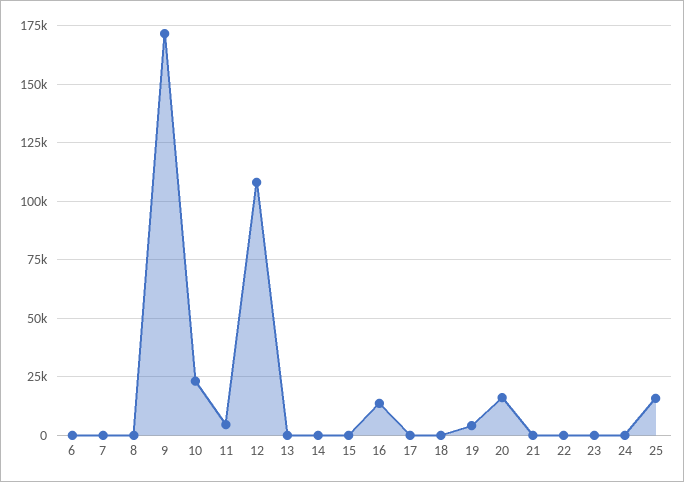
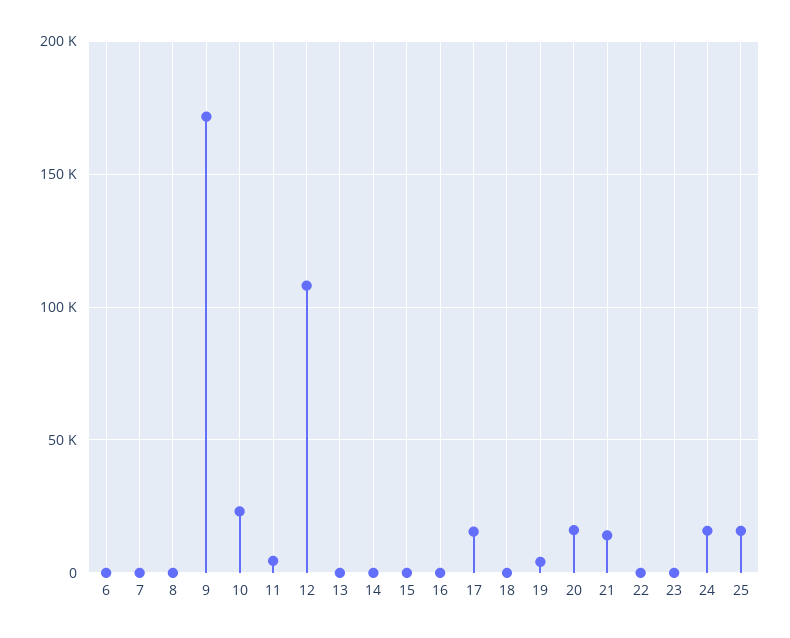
16: 15000 -> 0
17: 0 -> 15000
21: 0 -> 15000
24: 0 -> 15000

